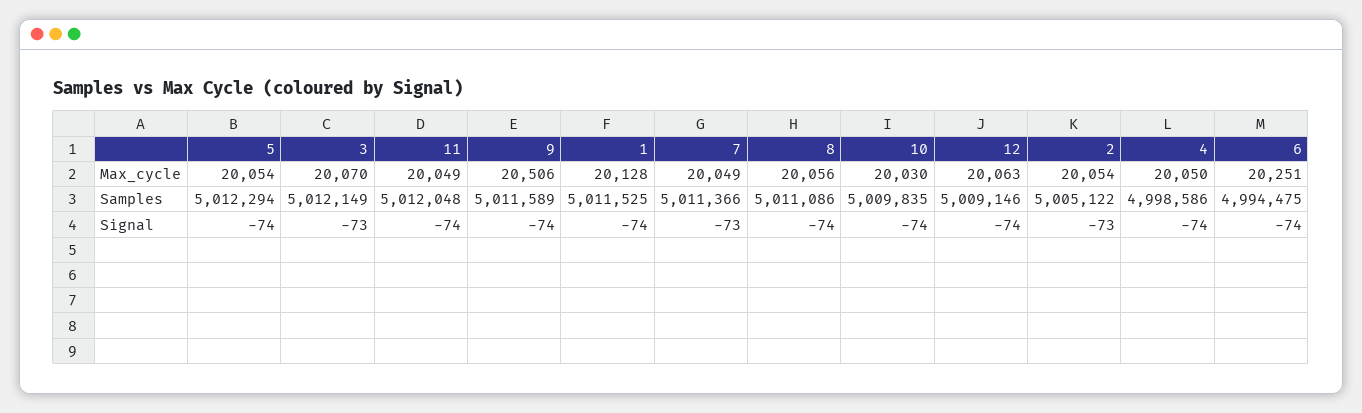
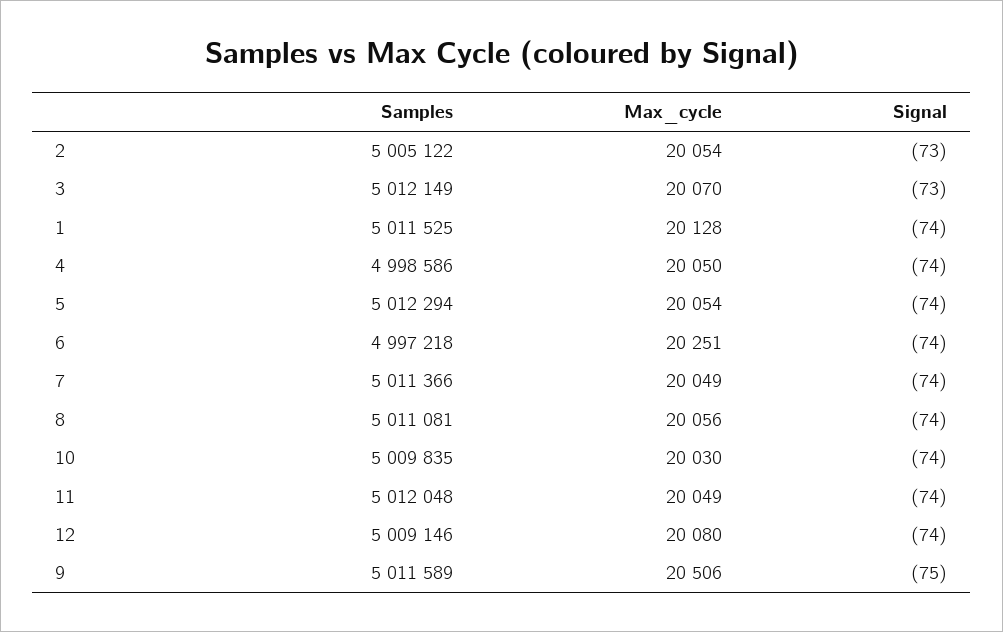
12, Max_cycle: 20063 -> 20080
8, Samples: 5011086 -> 5011081
6, Samples: 4994475 -> 4997218
9, Signal: -74 -> -75
7, Signal: -73 -> -74

